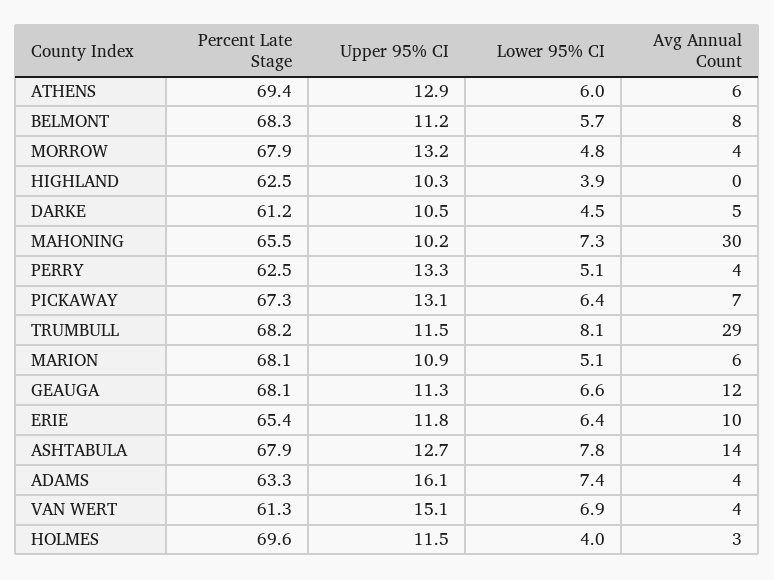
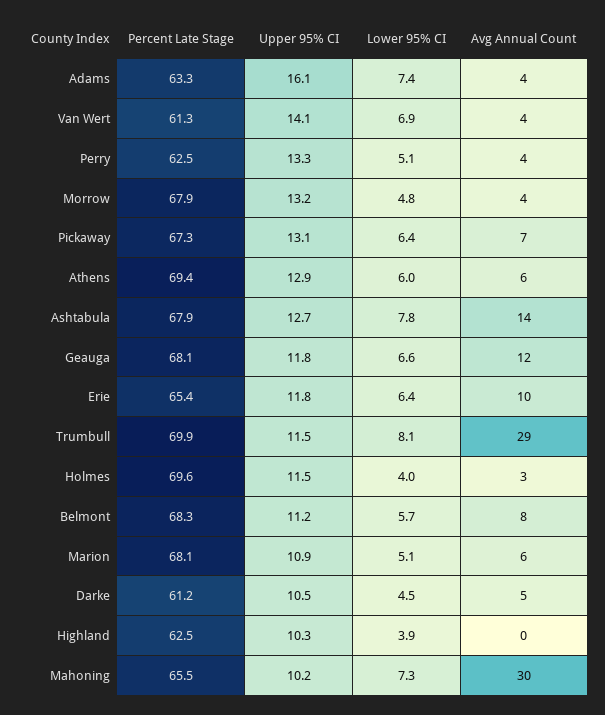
Percent Late Stage, TRUMBULL: 68.2 -> 69.9
Upper 95% CI, GEAUGA: 11.3 -> 11.8
Upper 95% CI, VAN WERT: 15.1 -> 14.1

